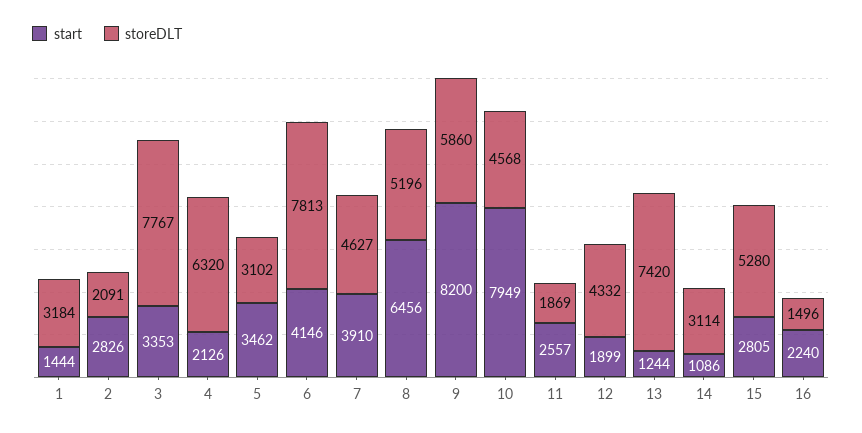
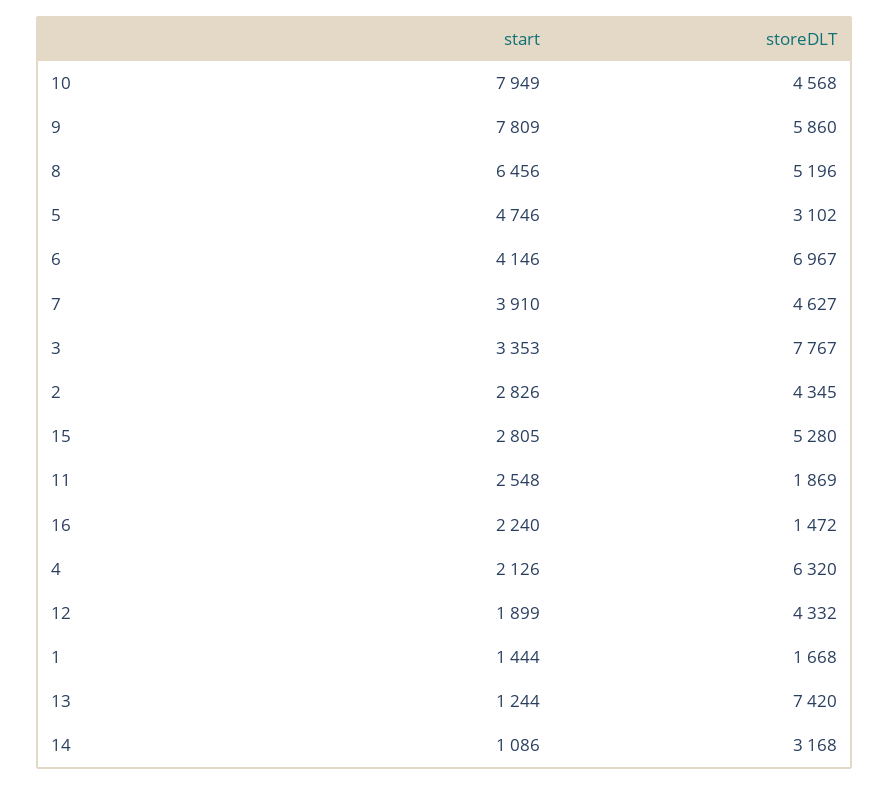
storeDLT, 1: 3184 -> 1668
storeDLT, 2: 2091 -> 4345
start, 5: 3462 -> 4746
storeDLT, 6: 7813 -> 6967
start, 9: 8200 -> 7809
start, 11: 2557 -> 2548
storeDLT, 14: 3114 -> 3168
storeDLT, 16: 1496 -> 1472

